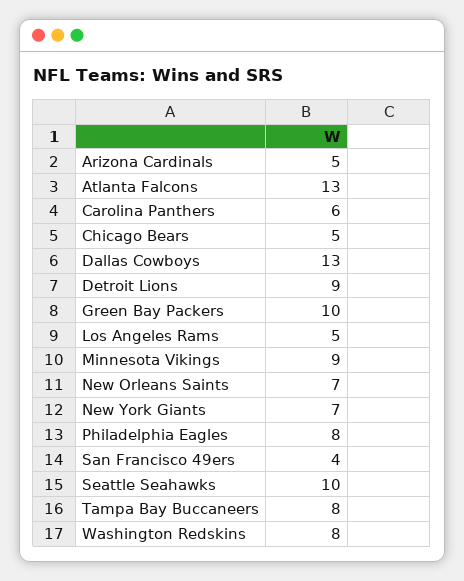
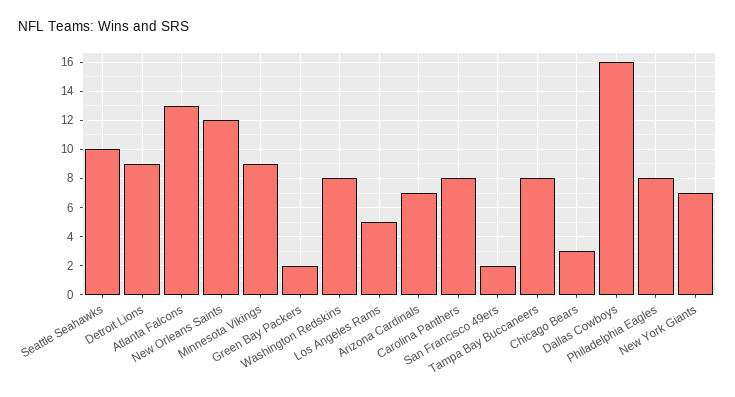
Arizona Cardinals: 5 -> 7
Carolina Panthers: 6 -> 8
Chicago Bears: 5 -> 3
Dallas Cowboys: 13 -> 16
Green Bay Packers: 10 -> 2
New Orleans Saints: 7 -> 12
San Francisco 49ers: 4 -> 2

